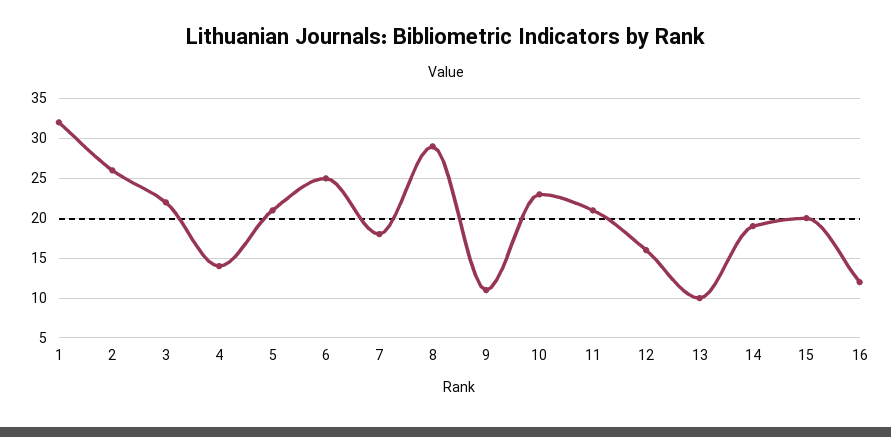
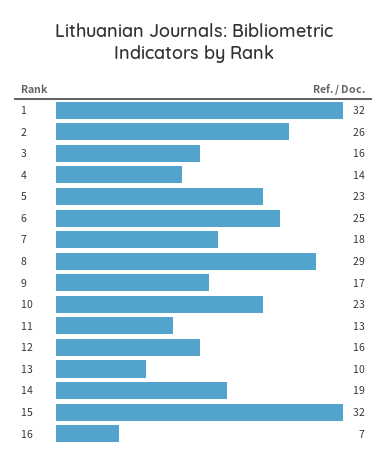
3: 22 -> 16
5: 21 -> 23
9: 11 -> 17
11: 21 -> 13
15: 20 -> 32
16: 12 -> 7

